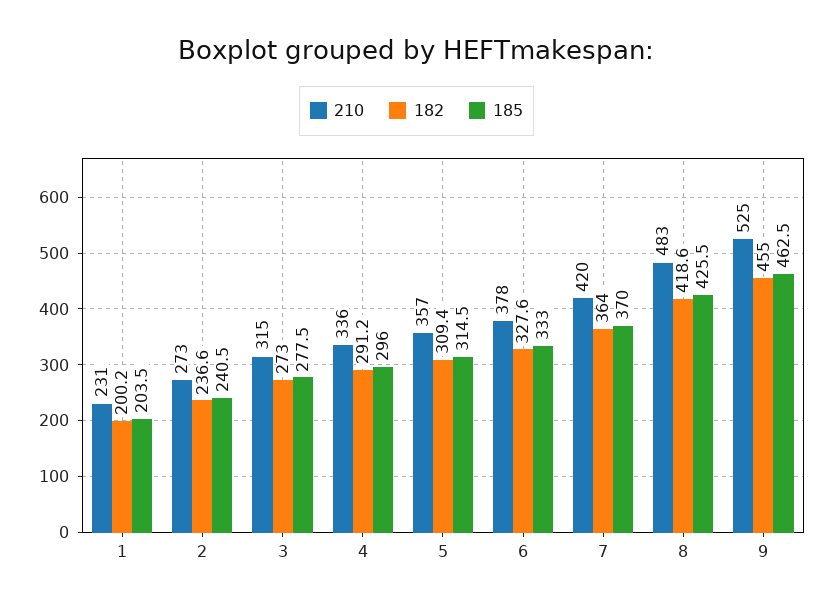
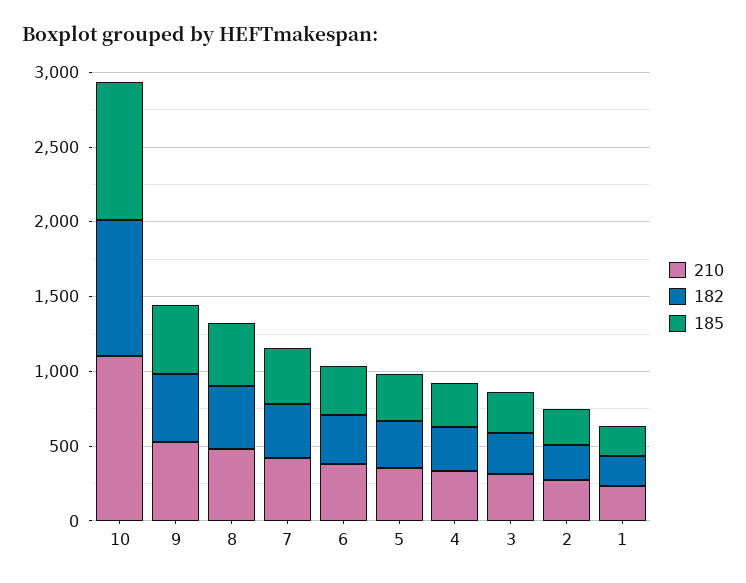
210, 10: none -> 1100
182, 10: none -> 900
185, 10: none -> 900

